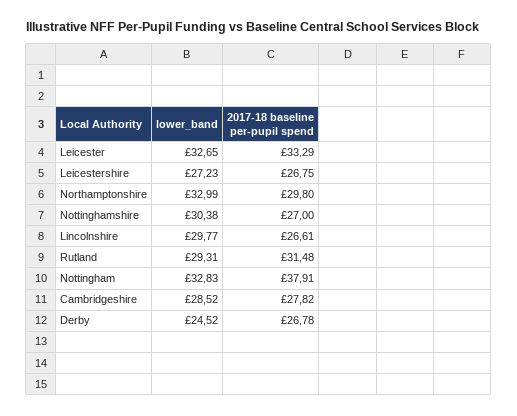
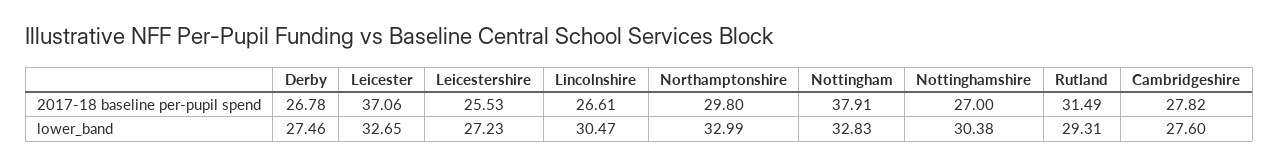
2017-18 baseline per-pupil spend, Leicester: 33.29 -> 37.06
2017-18 baseline per-pupil spend, Leicestershire: 26.75 -> 25.53
lower_band, Lincolnshire: 29.77 -> 30.47
2017-18 baseline per-pupil spend, Rutland: 31.48 -> 31.49
lower_band, Cambridgeshire: 28.52 -> 27.6
lower_band, Derby: 24.52 -> 27.46

